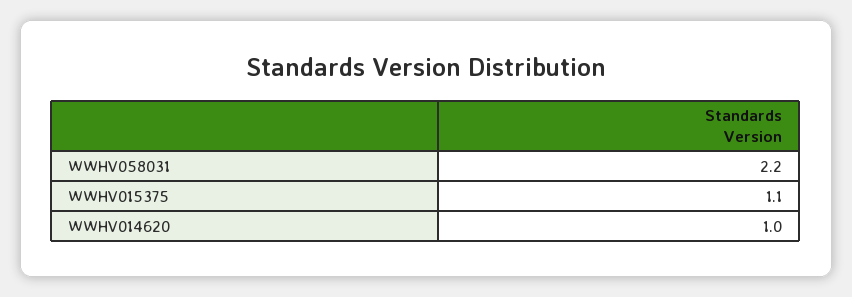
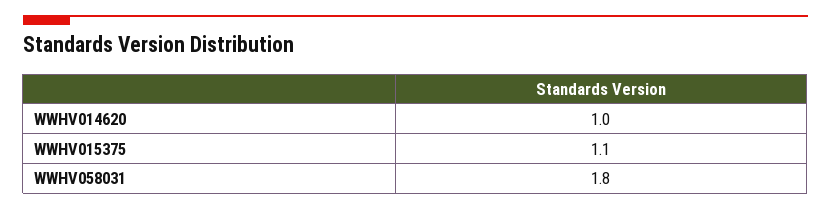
WWHV058031: 2.2 -> 1.8

